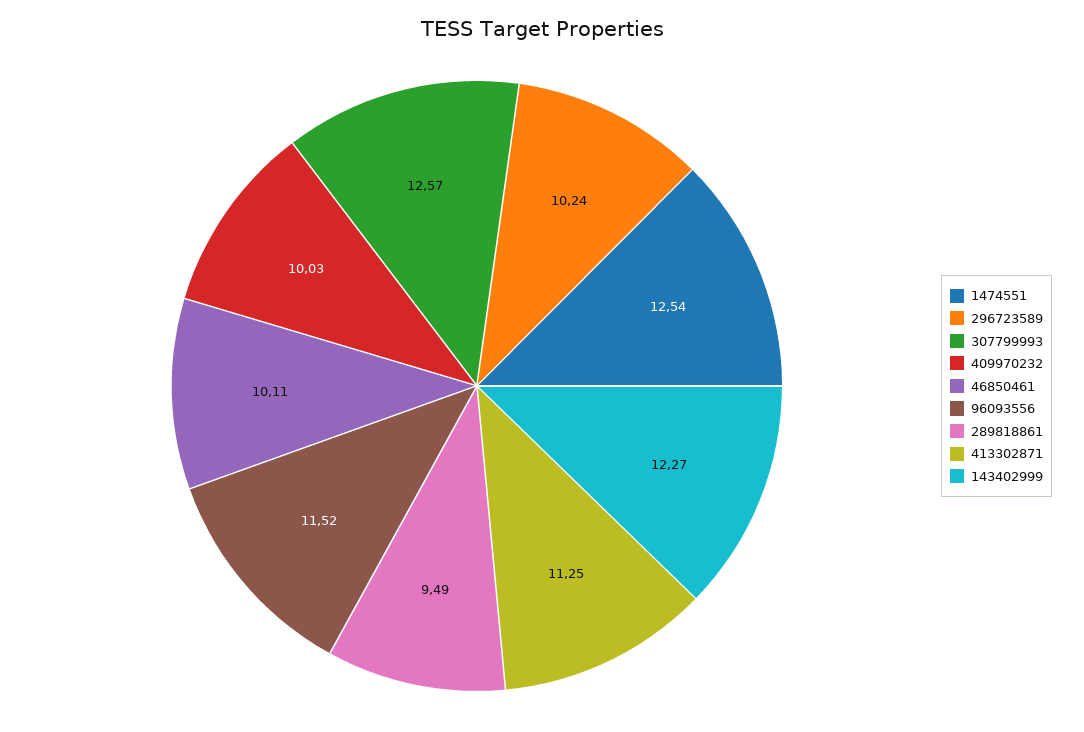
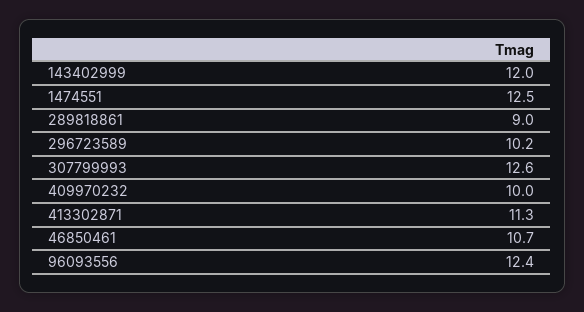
46850461: 10.11 -> 10.7
96093556: 11.52 -> 12.4
289818861: 9.49 -> 9
143402999: 12.27 -> 12

